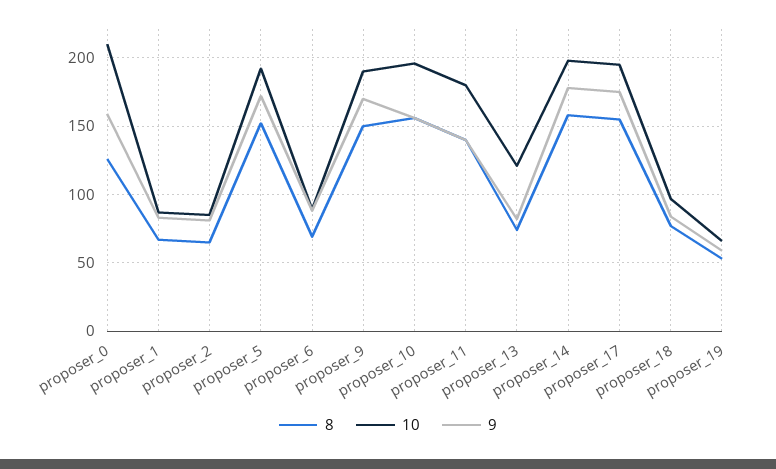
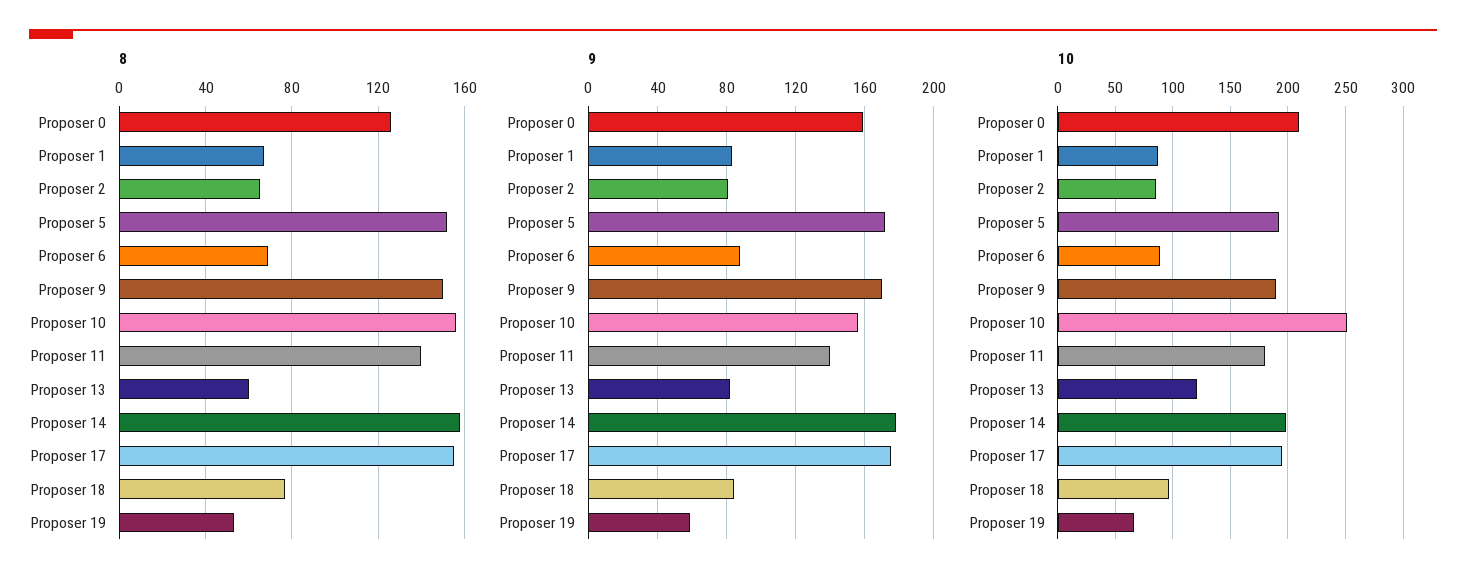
10, proposer_10: 195 -> 250
8, proposer_13: 75 -> 60

